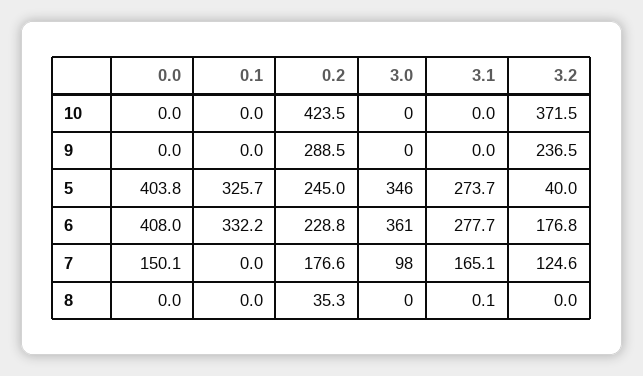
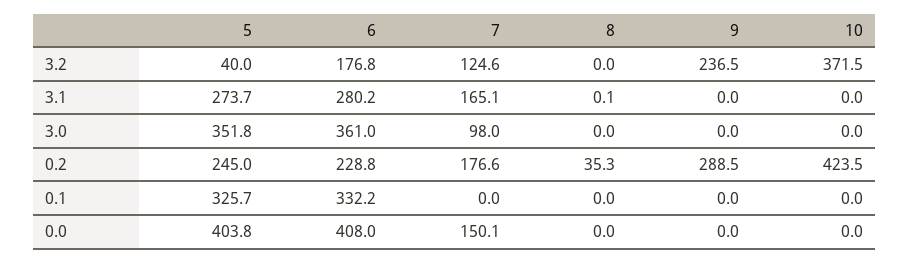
3.0, 5: 346 -> 351.8
3.1, 6: 277.7 -> 280.2

